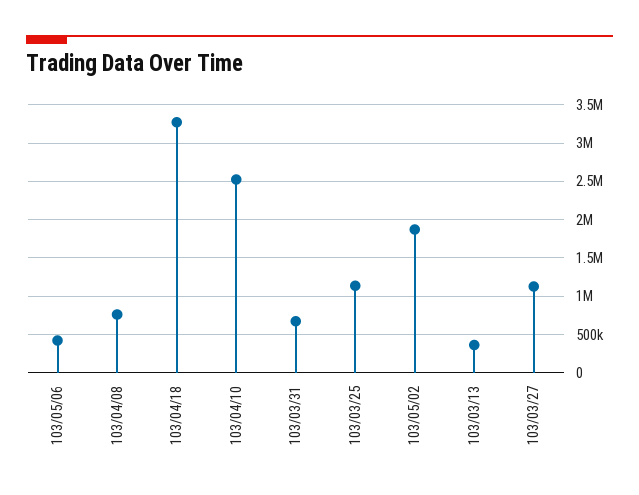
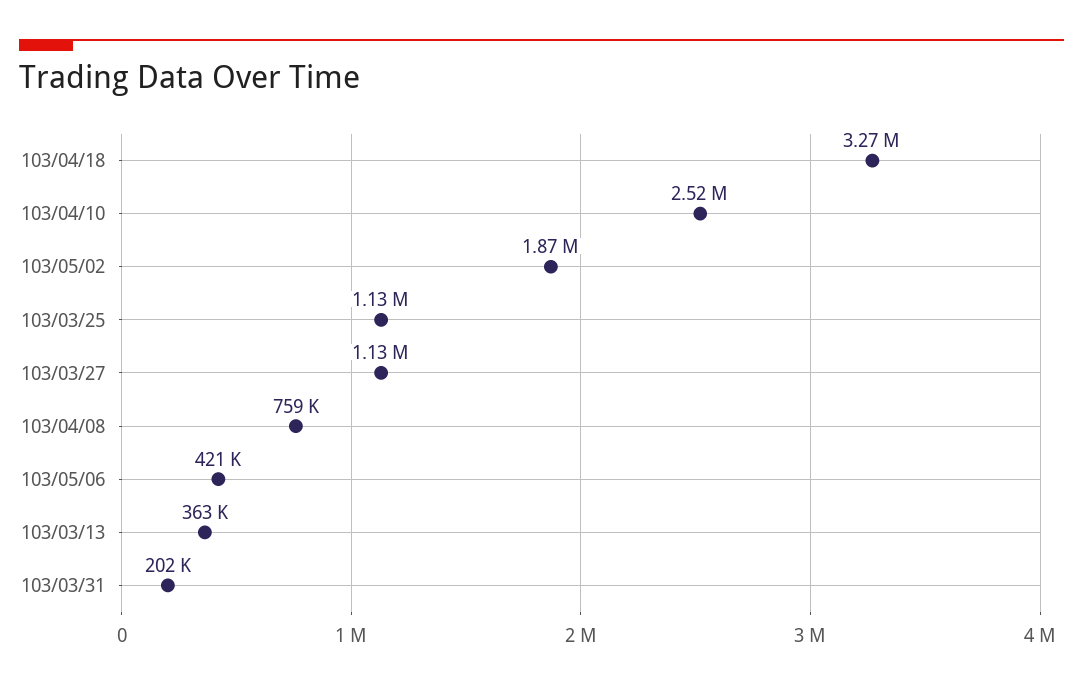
103/03/31: 700000 -> 202000

